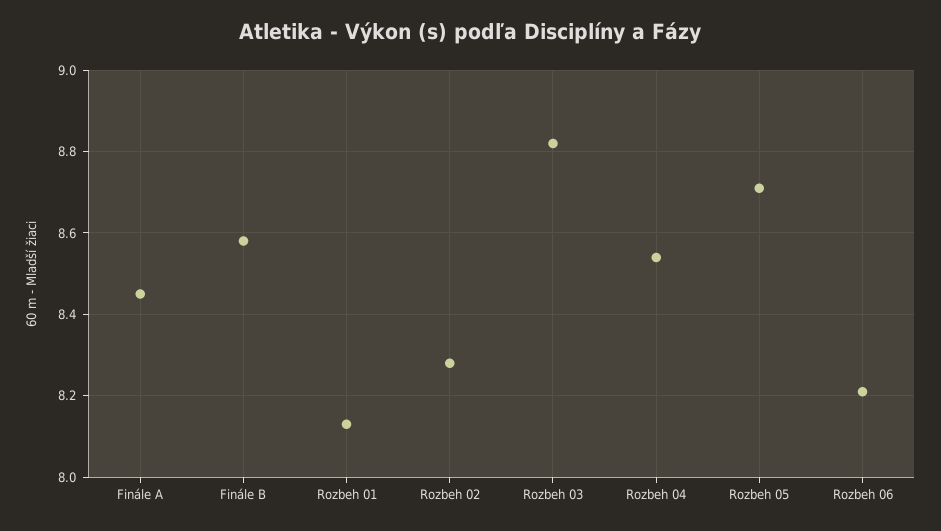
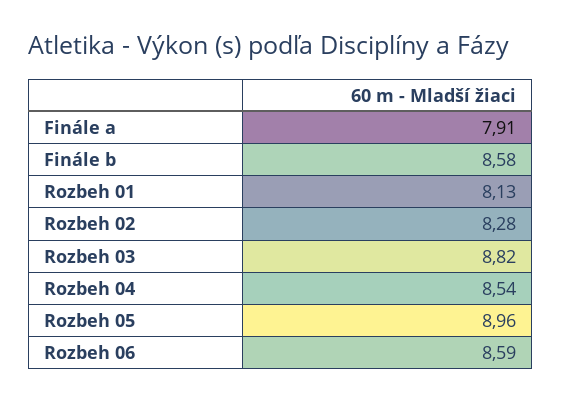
Finále A: 8.45 -> 7.91
Rozbeh 05: 8.7 -> 8.96
Rozbeh 06: 8.2 -> 8.59

